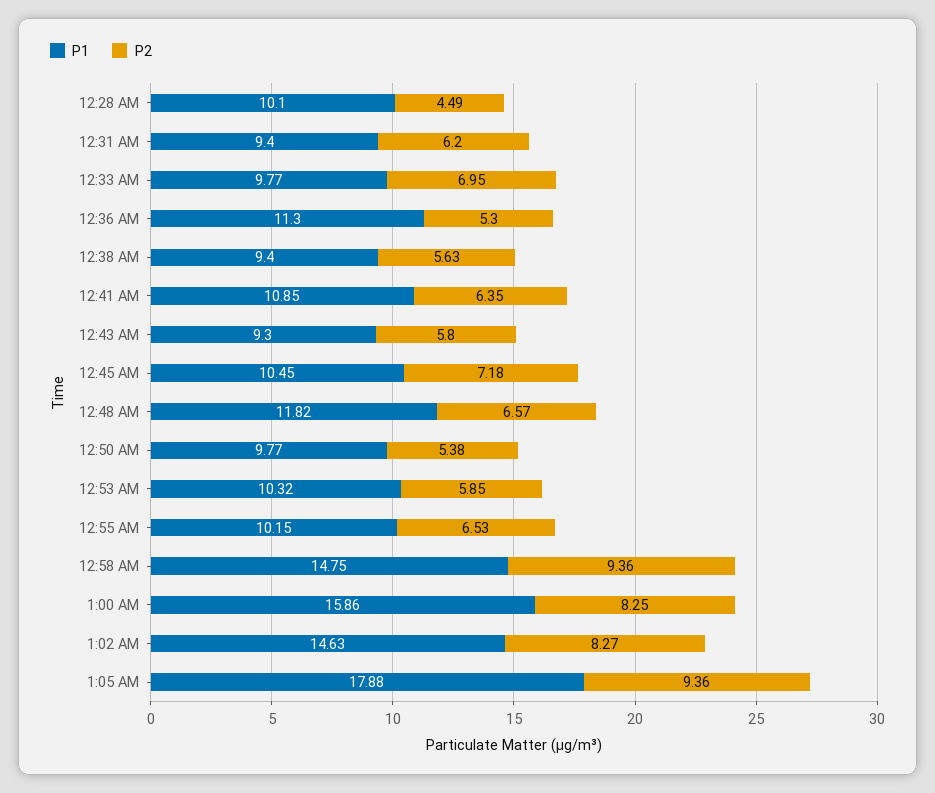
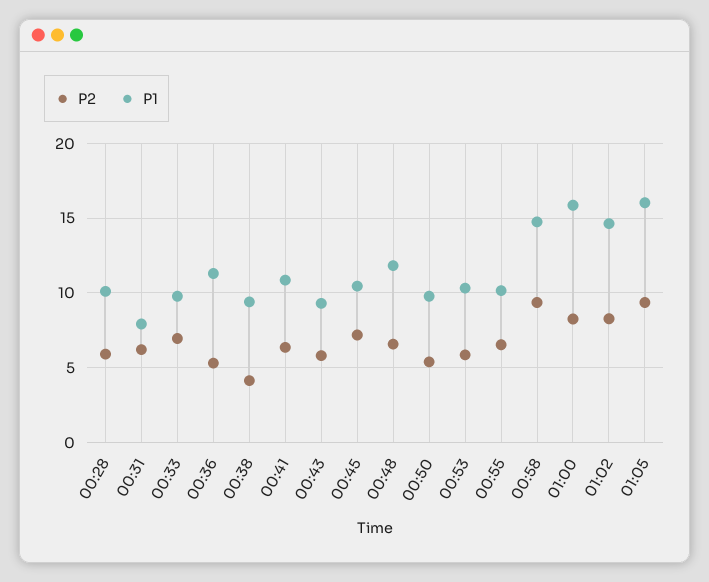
P2, 12:28 AM: 4.49 -> 6
P1, 12:31 AM: 9.4 -> 8
P2, 12:38 AM: 5.63 -> 4
P1, 1:05 AM: 17.88 -> 16

